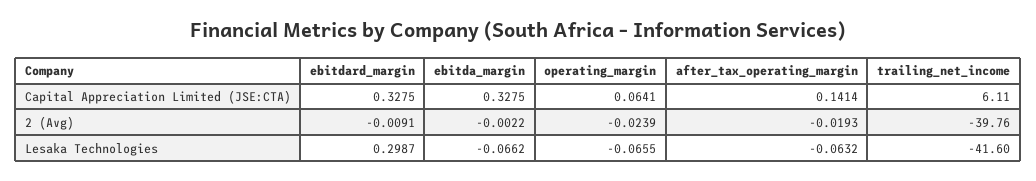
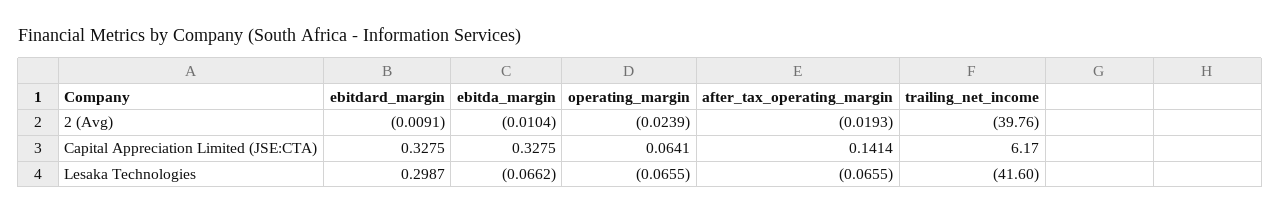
trailing_net_income, Capital Appreciation Limited (JSE:CTA): 6.11 -> 6.17
ebitda_margin, 2 (Avg): -0.0022 -> -0.0104
after_tax_operating_margin, Lesaka Technologies: -0.0632 -> -0.0655

